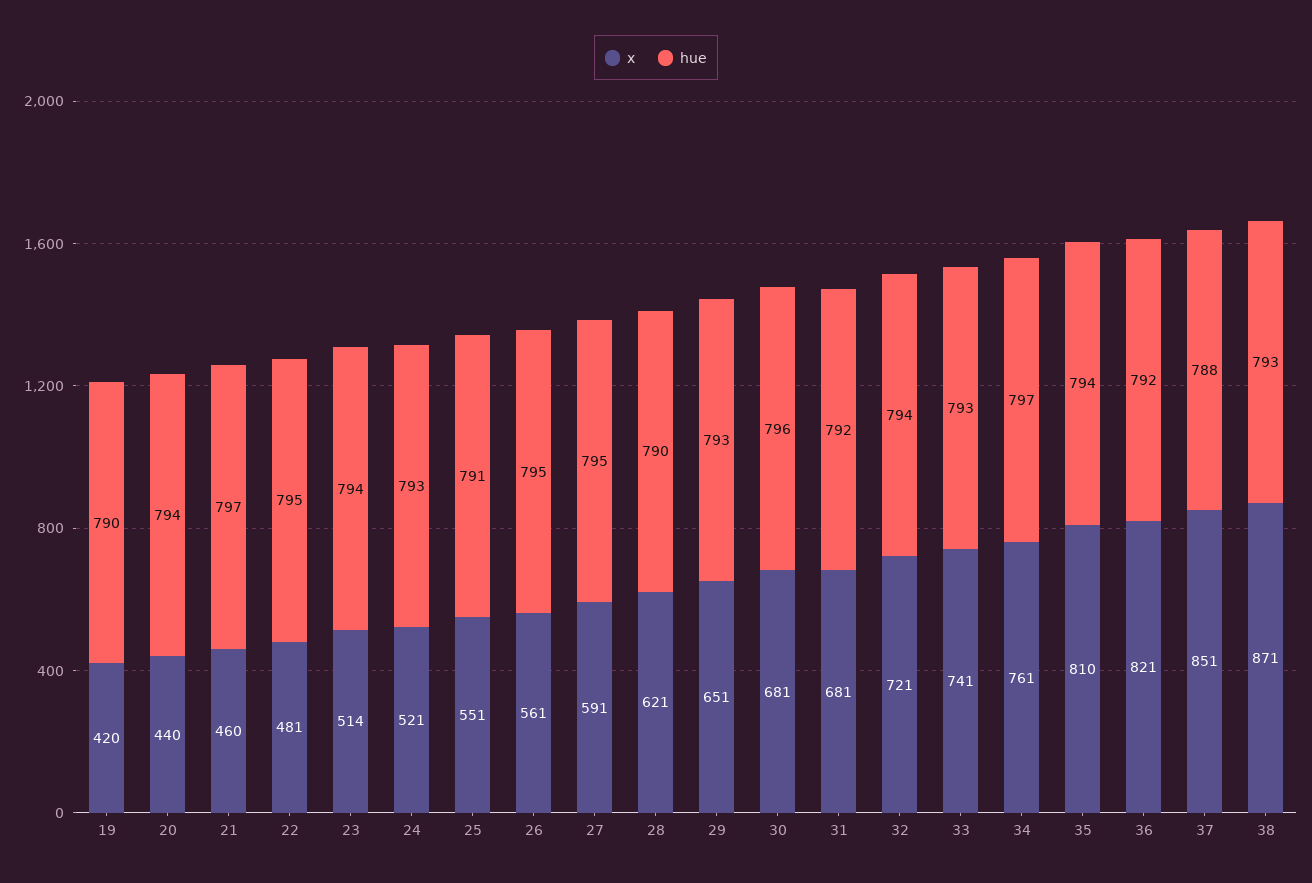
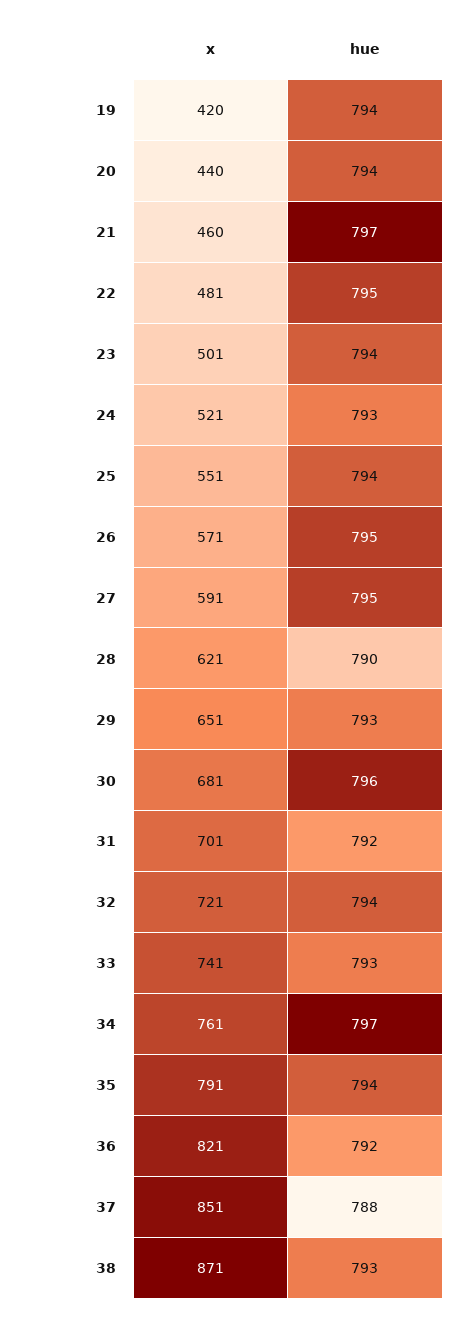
hue, 19: 790 -> 794
x, 23: 514 -> 501
hue, 25: 791 -> 794
x, 26: 561 -> 571
x, 31: 681 -> 701
x, 35: 810 -> 791

